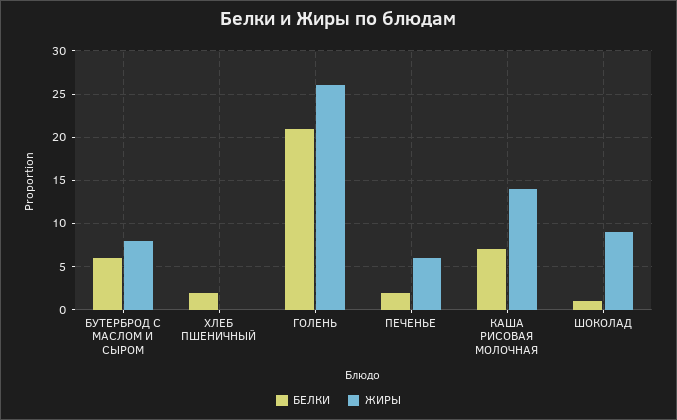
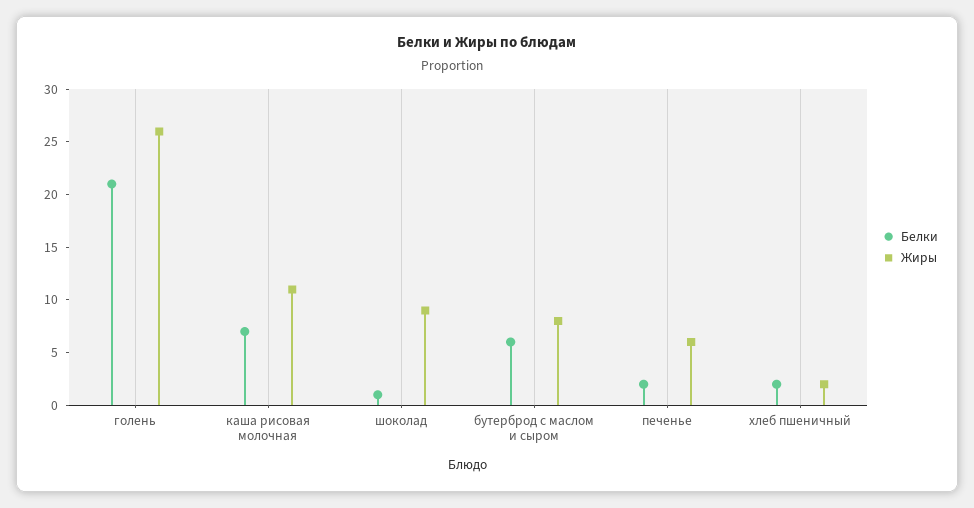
ЖИРЫ, ХЛЕБ ПШЕНИЧНЫЙ: 0 -> 2
ЖИРЫ, КАША РИСОВАЯ МОЛОЧНАЯ: 14 -> 11

